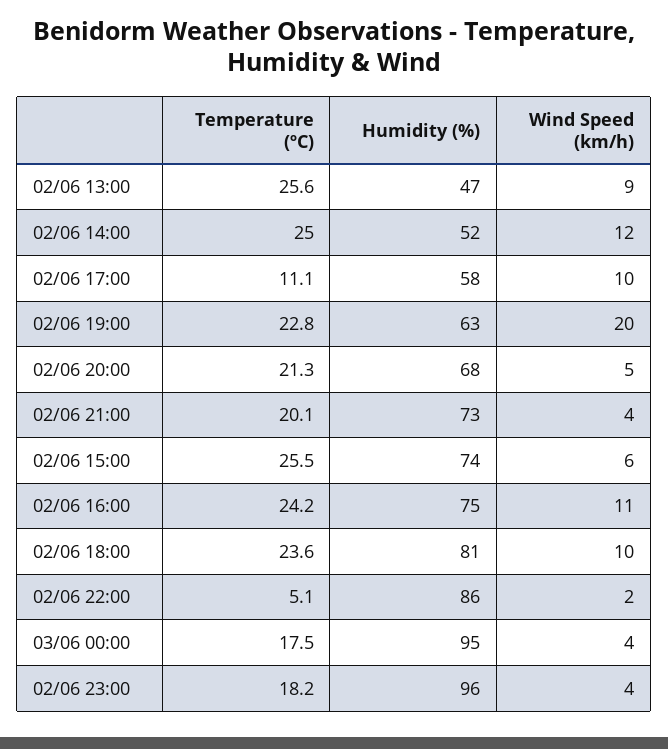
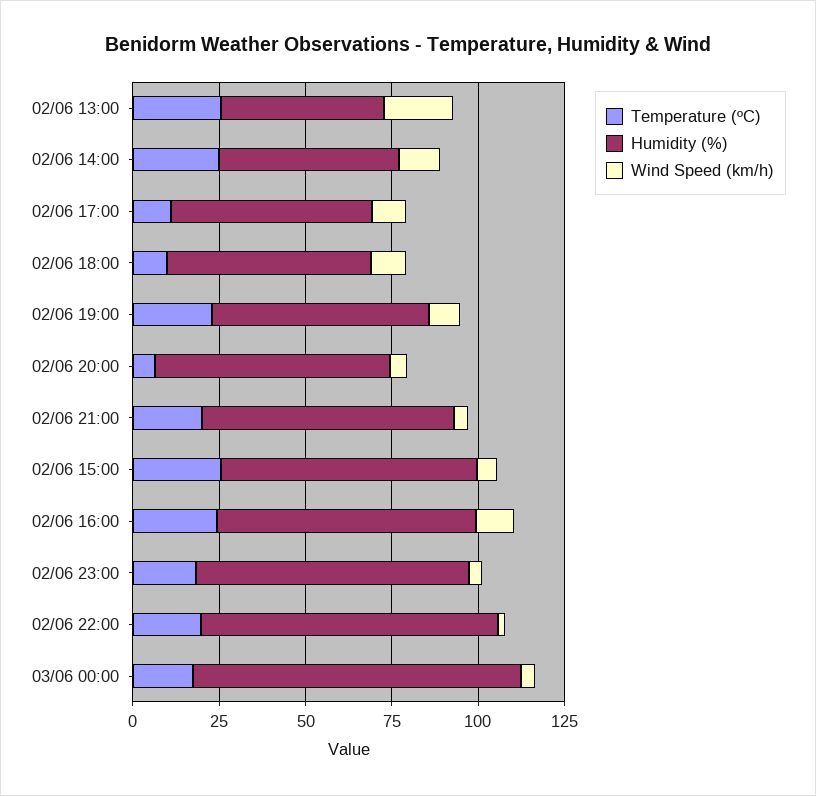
Wind Speed (km/h), 02/06 13:00: 9 -> 20
Wind Speed (km/h), 02/06 19:00: 20 -> 10
Temperature (ºC), 02/06 20:00: 21.3 -> 5
Temperature (ºC), 02/06 18:00: 23.6 -> 10
Humidity (%), 02/06 18:00: 81 -> 60
Temperature (ºC), 02/06 22:00: 5.1 -> 20
Humidity (%), 02/06 23:00: 96 -> 80

